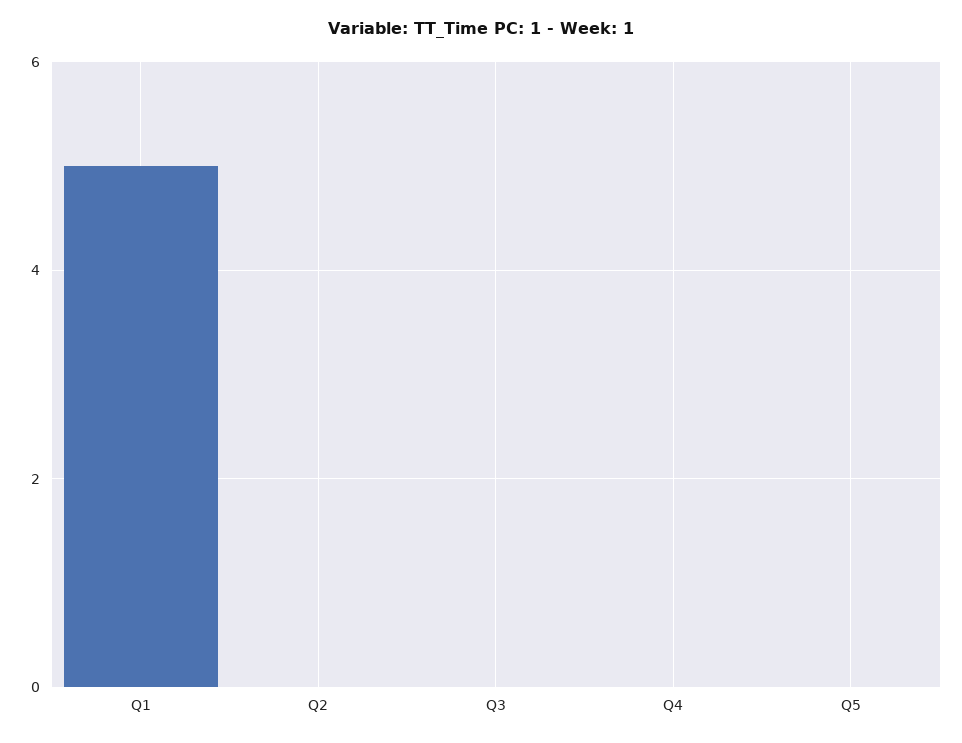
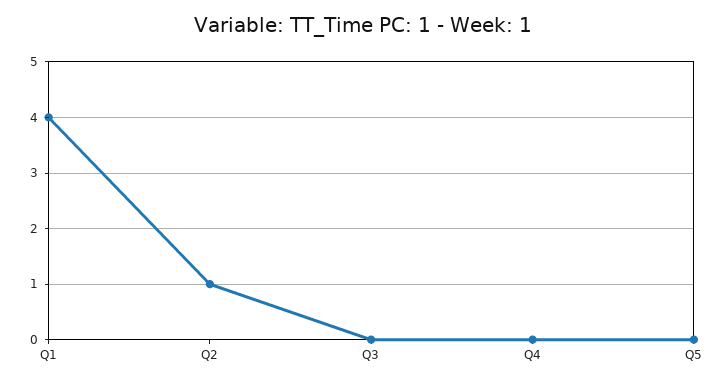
Q1: 5 -> 4
Q2: 0 -> 1

